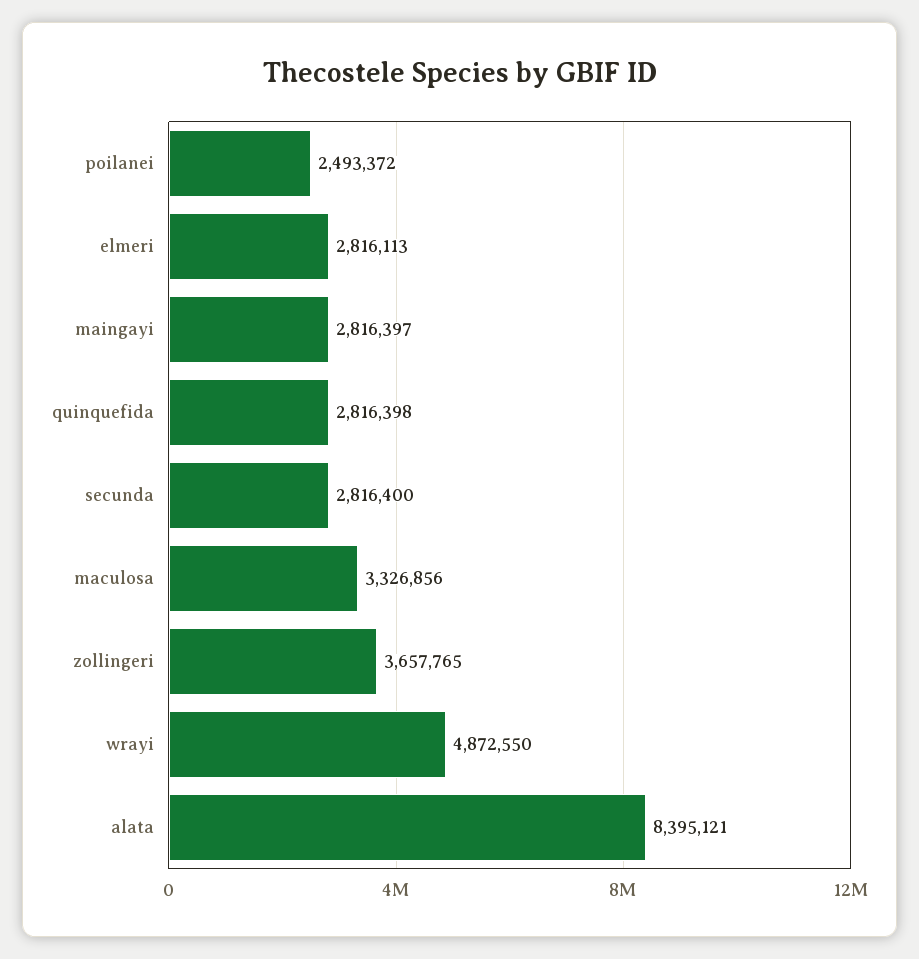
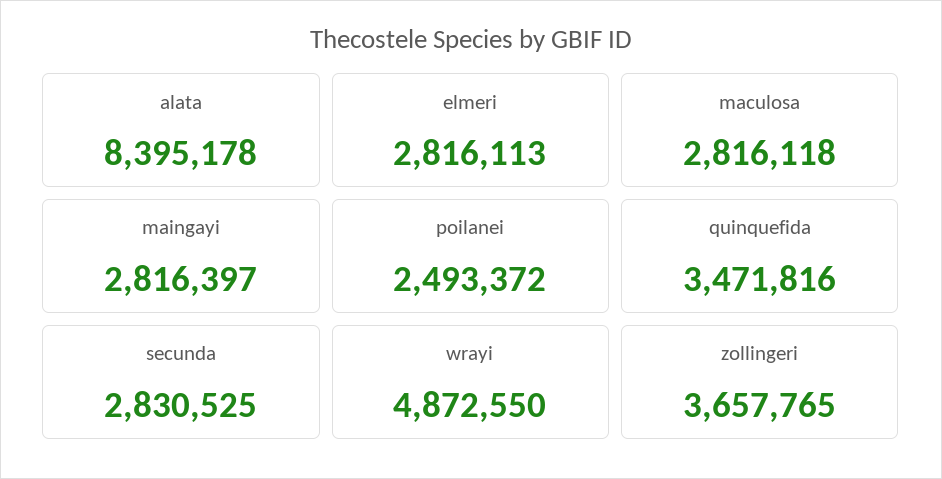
quinquefida: 2816398 -> 3471816
secunda: 2816400 -> 2830525
maculosa: 3326856 -> 2816118
alata: 8395121 -> 8395178

